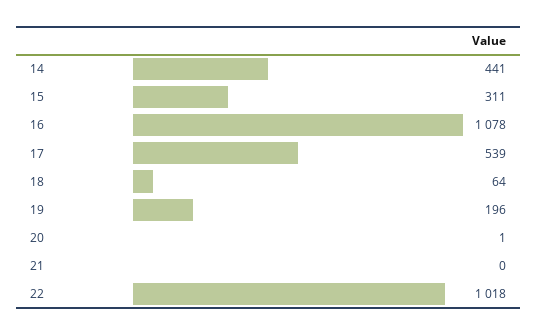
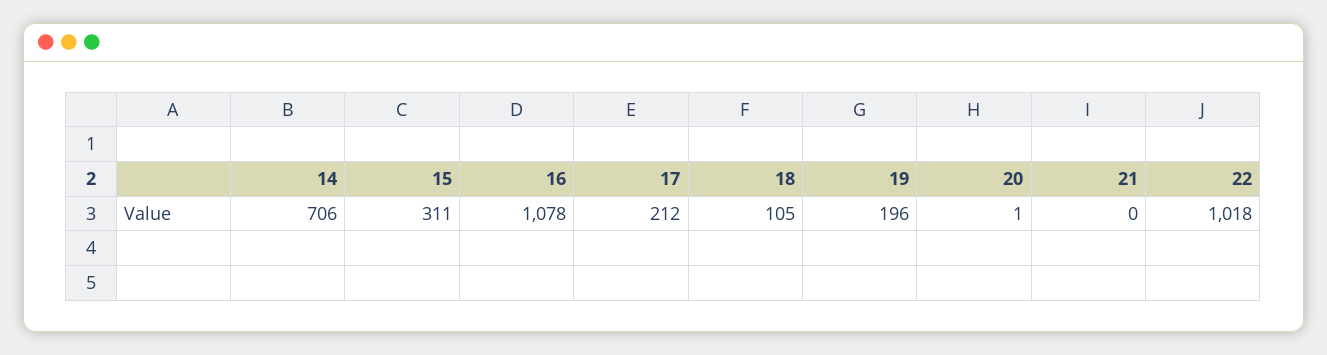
14: 441 -> 706
17: 539 -> 212
18: 64 -> 105

